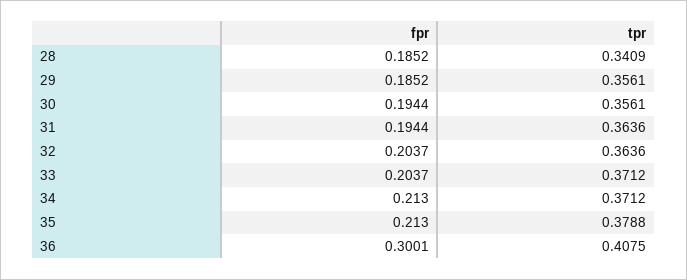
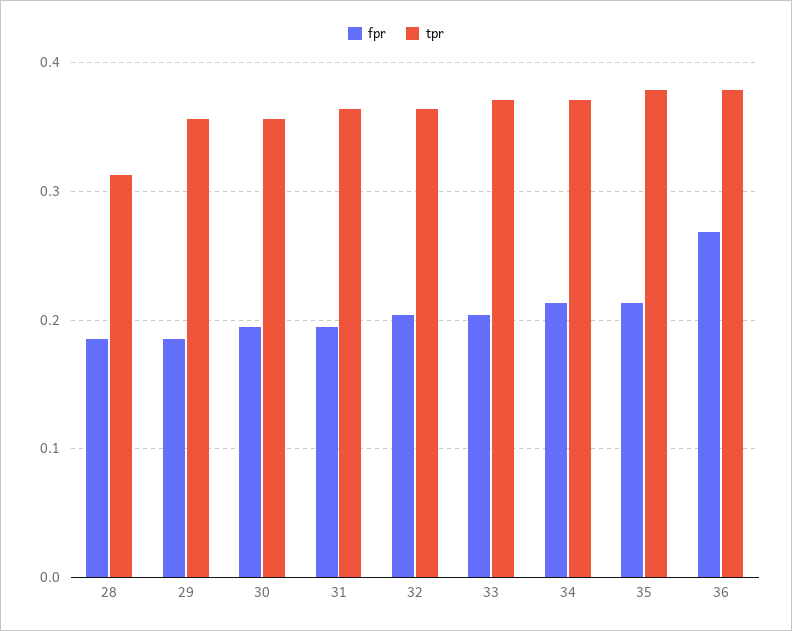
tpr, 28: 0.3409 -> 0.31
fpr, 36: 0.3001 -> 0.27
tpr, 36: 0.4075 -> 0.38

